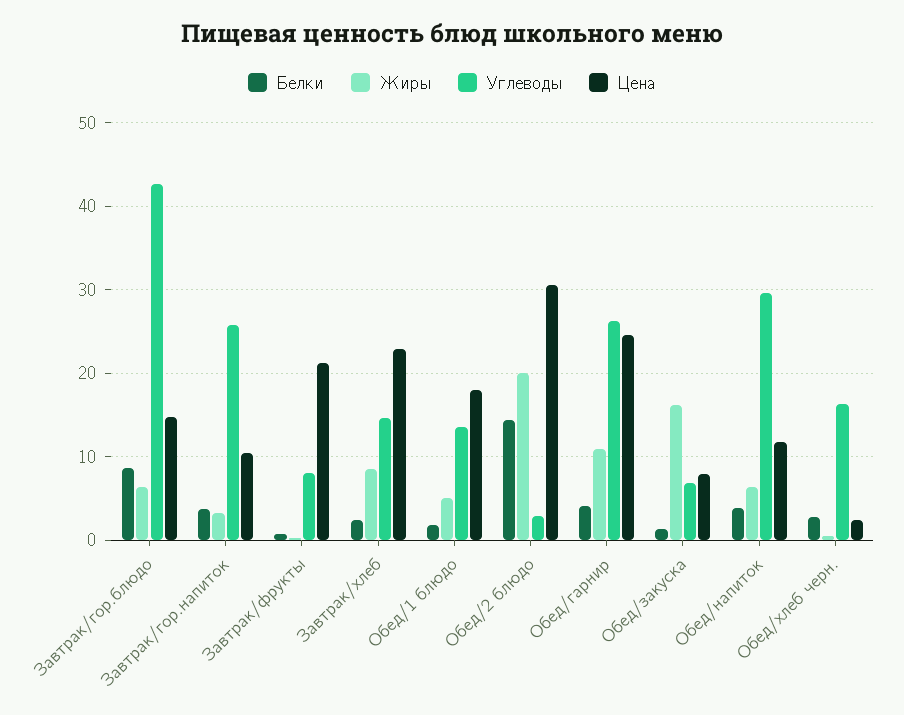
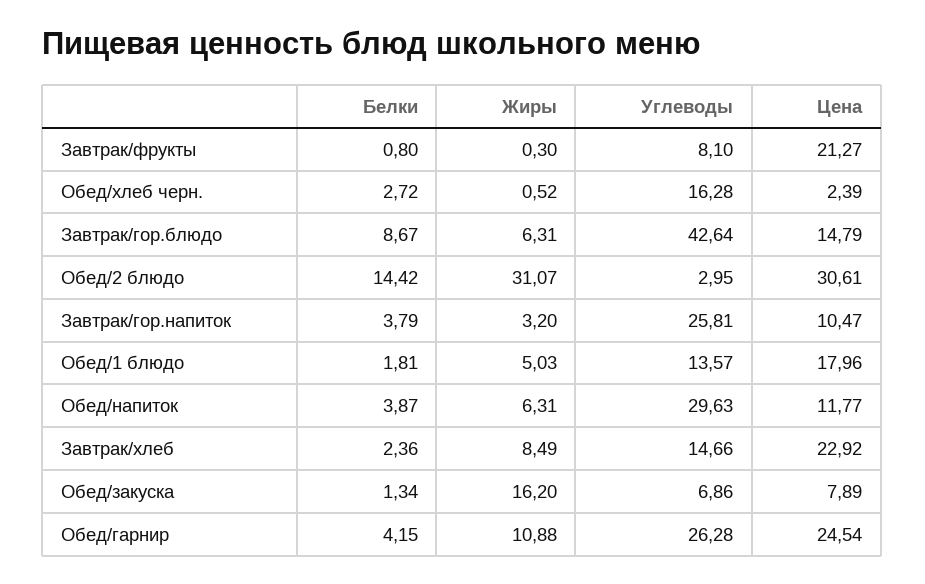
Жиры, Обед/2 блюдо: 20 -> 31.07

